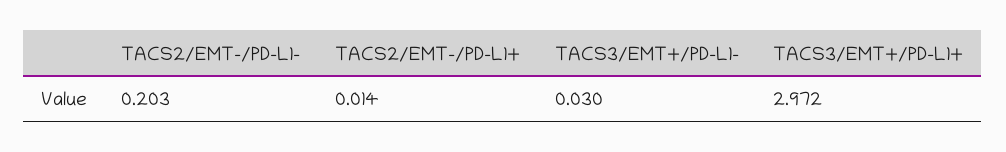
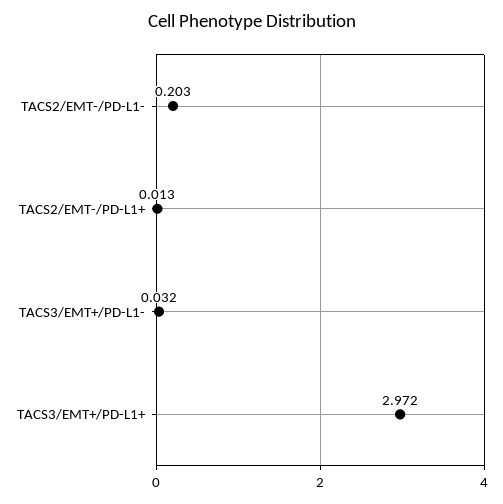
TACS2/EMT-/PD-L1+: 0.014 -> 0.013
TACS3/EMT+/PD-L1-: 0.03 -> 0.032

